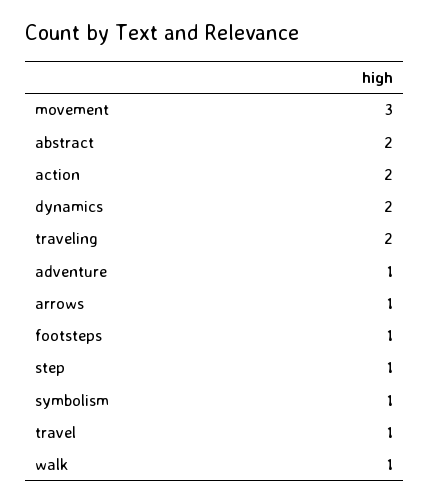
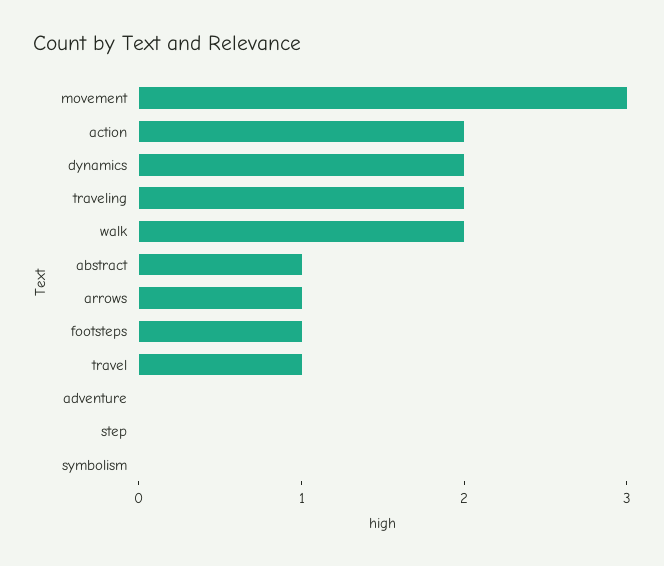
abstract: 2 -> 1
adventure: 1 -> 0
step: 1 -> 0
symbolism: 1 -> 0
walk: 1 -> 2

